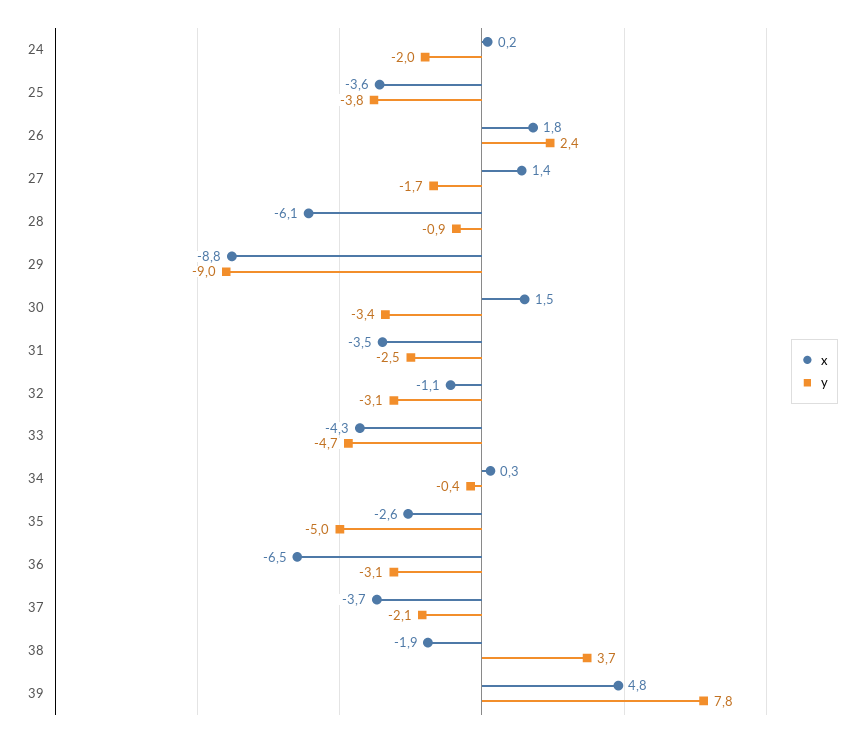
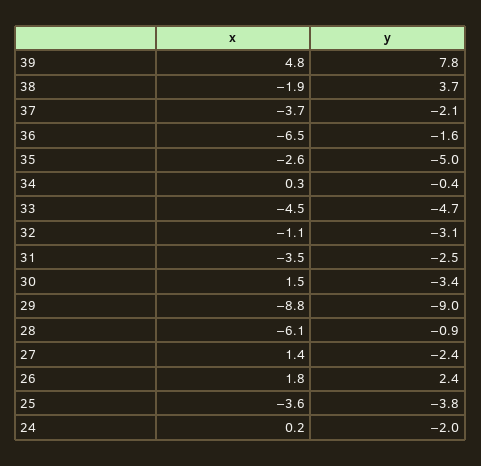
y, 27: -1.7 -> -2.4
x, 33: -4.3 -> -4.5
y, 36: -3.1 -> -1.6

